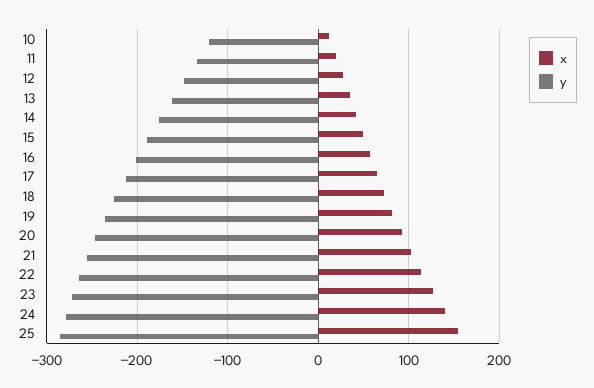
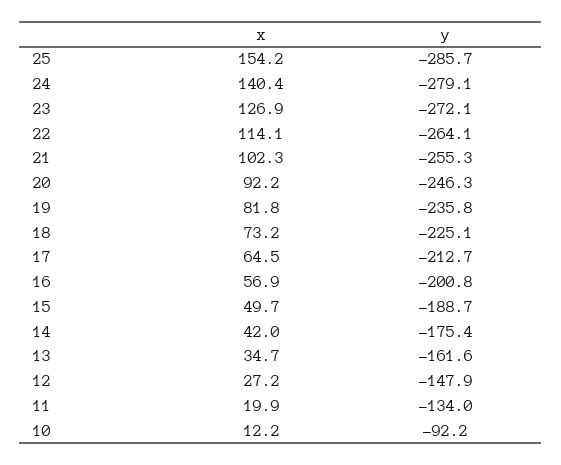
y, 10: -120 -> -92.2

